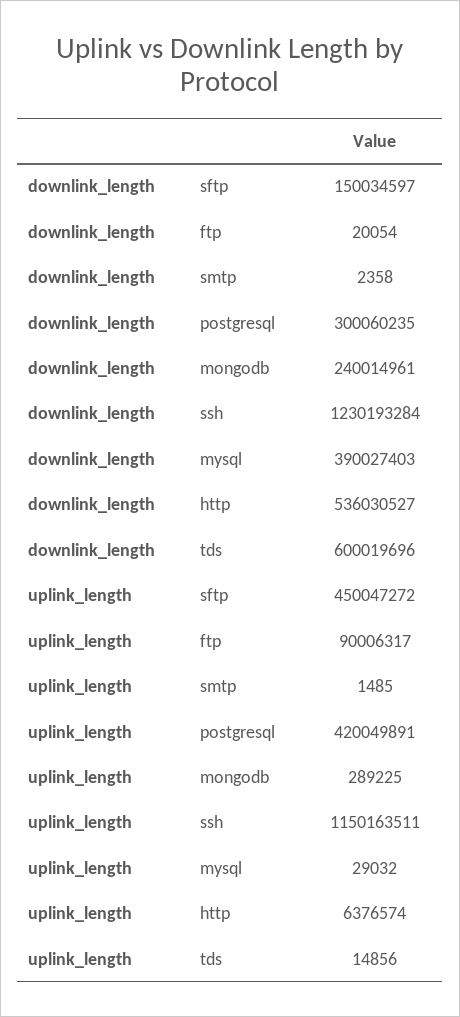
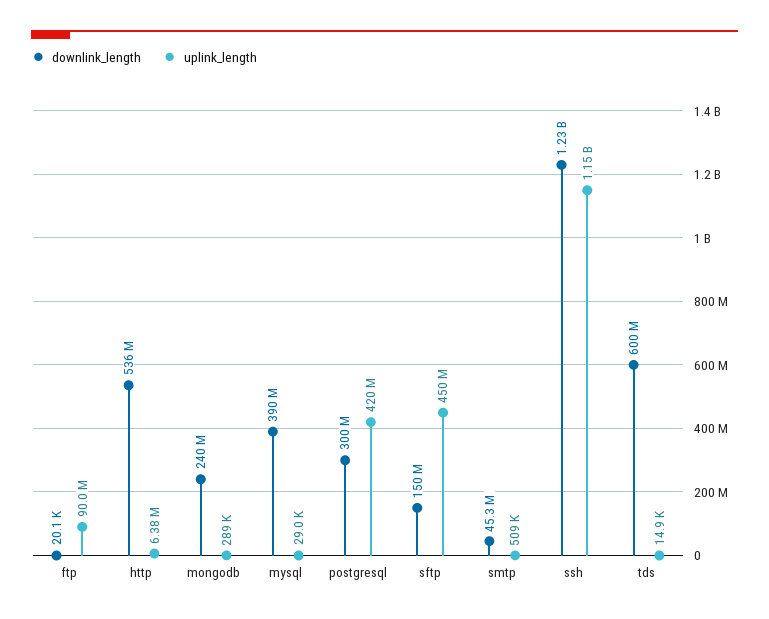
downlink_length, smtp: 2358 -> 45300000
uplink_length, smtp: 1485 -> 509000

